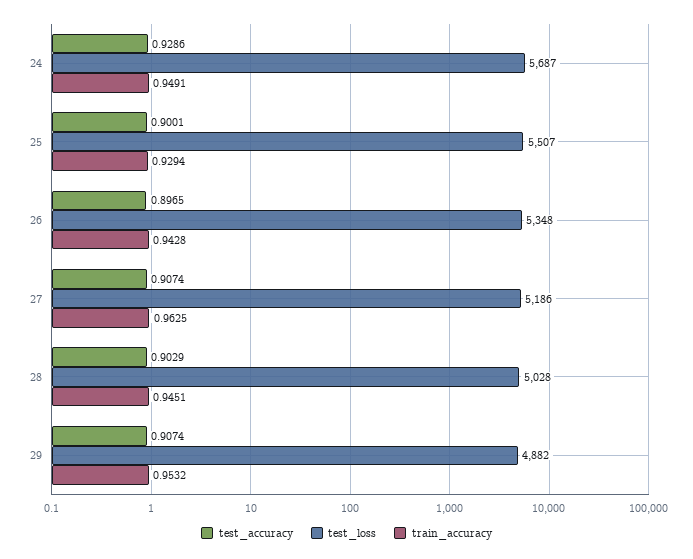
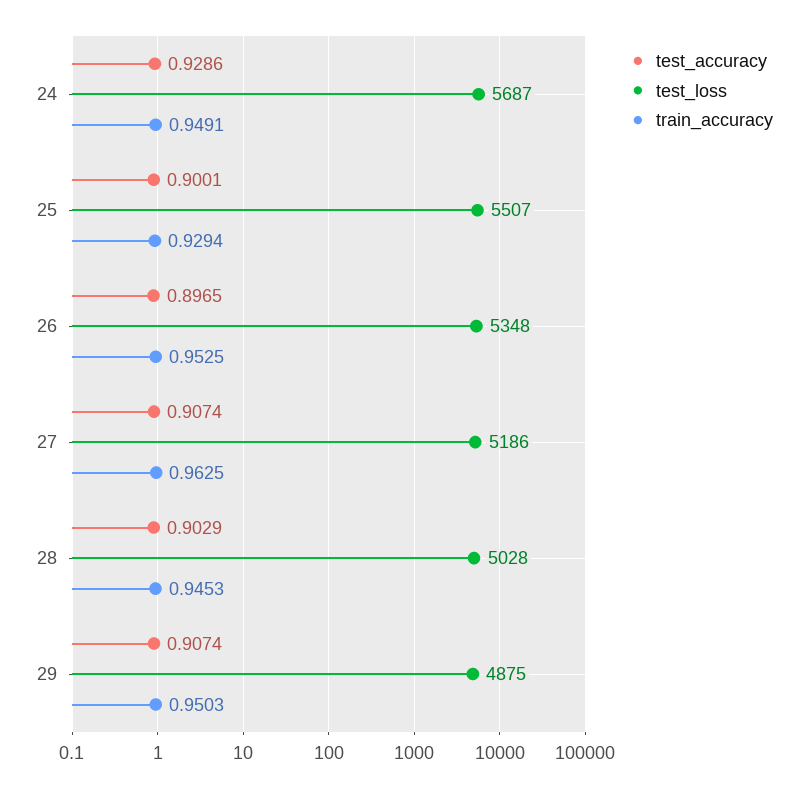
train_accuracy, 26: 0.9428 -> 0.9525
train_accuracy, 28: 0.9451 -> 0.9453
test_loss, 29: 4882 -> 4875
train_accuracy, 29: 0.9532 -> 0.9503

